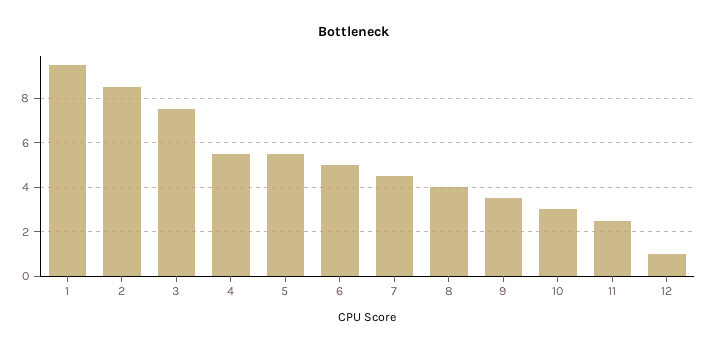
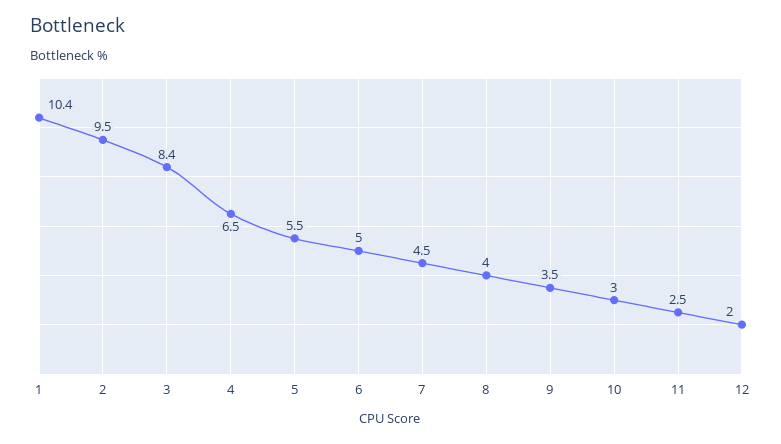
1: 9.5 -> 10.4
2: 8.5 -> 9.5
3: 7.5 -> 8.4
4: 5.5 -> 6.5
12: 1 -> 2

